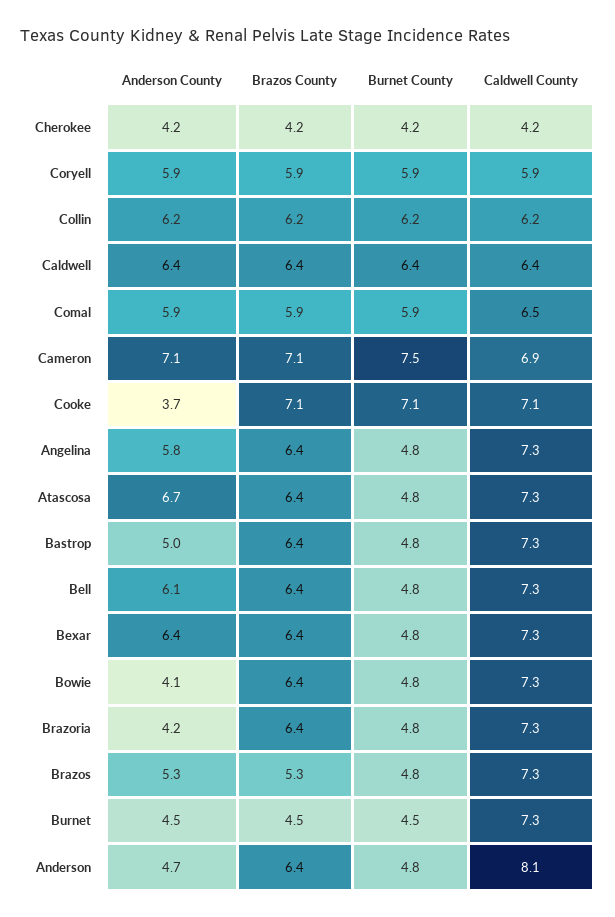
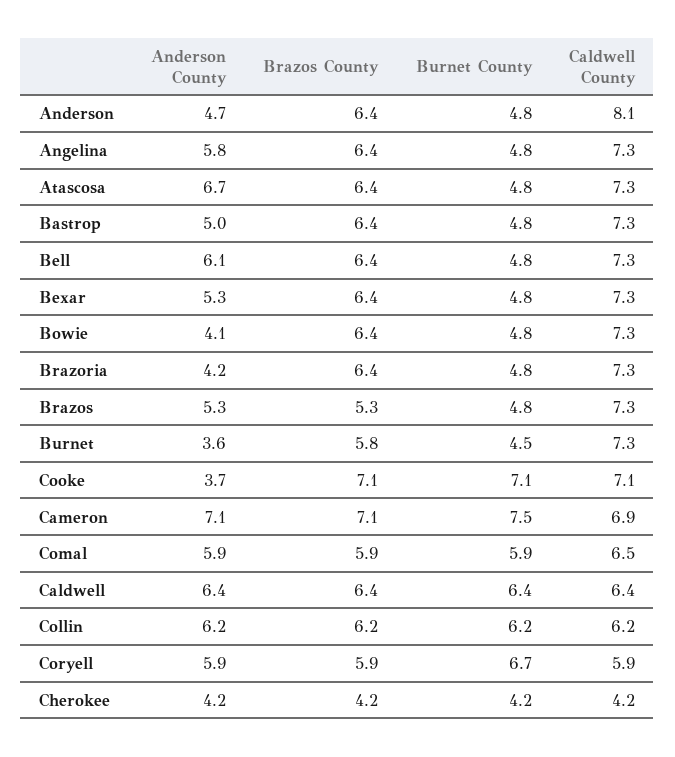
Burnet County, Coryell: 5.9 -> 6.7
Anderson County, Bexar: 6.4 -> 5.3
Anderson County, Burnet: 4.5 -> 3.6
Brazos County, Burnet: 4.5 -> 5.8

